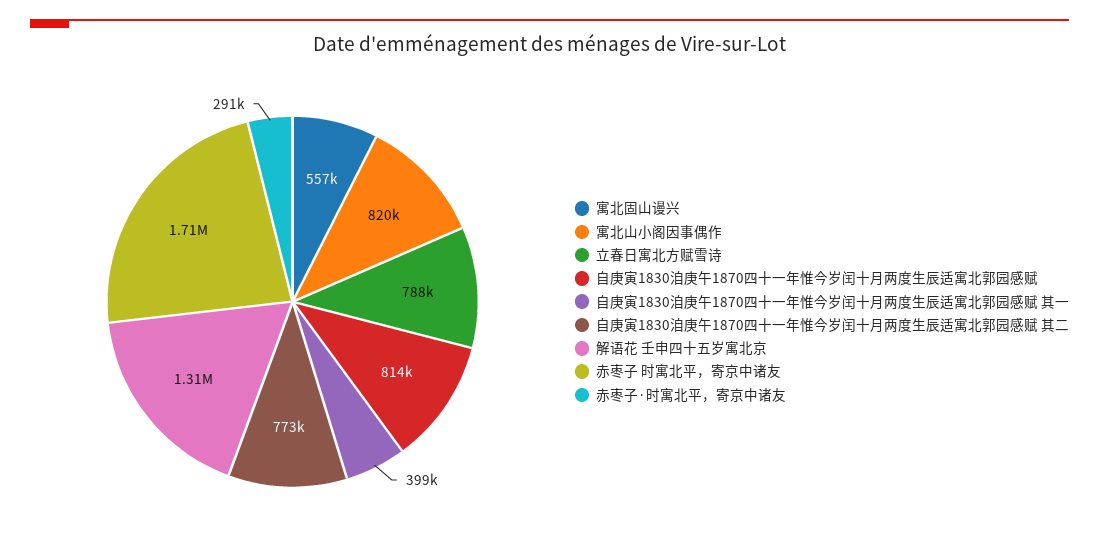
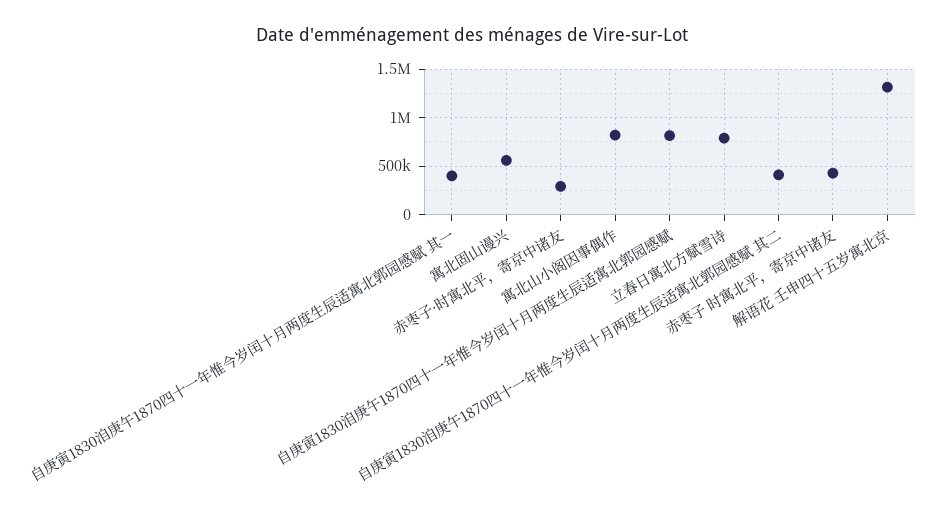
自庚寅1830洎庚午1870四十一年惟今岁闰十月两度生辰适寓北郭园感赋 其二: 773000 -> 400000
赤枣子 时寓北平，寄京中诸友: 1710000 -> 400000

